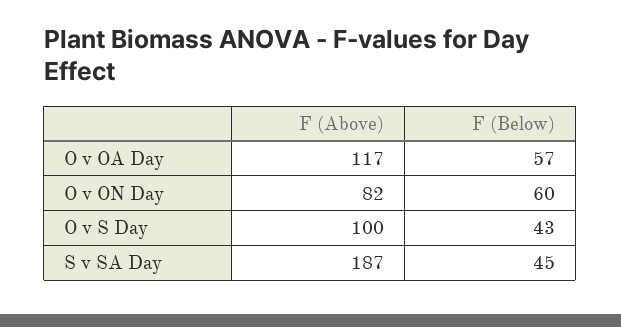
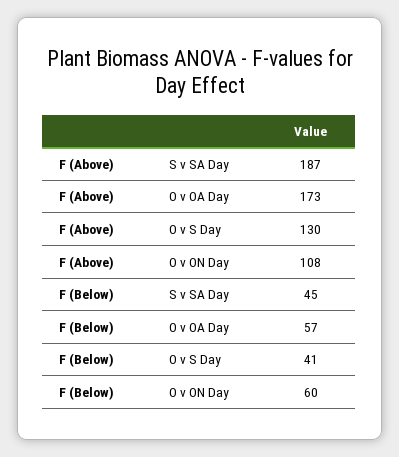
F (Above), O v OA Day: 117 -> 173
F (Above), O v ON Day: 82 -> 108
F (Above), O v S Day: 100 -> 130
F (Below), O v S Day: 43 -> 41

